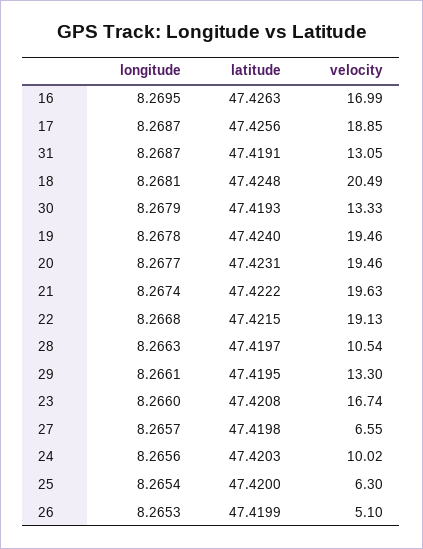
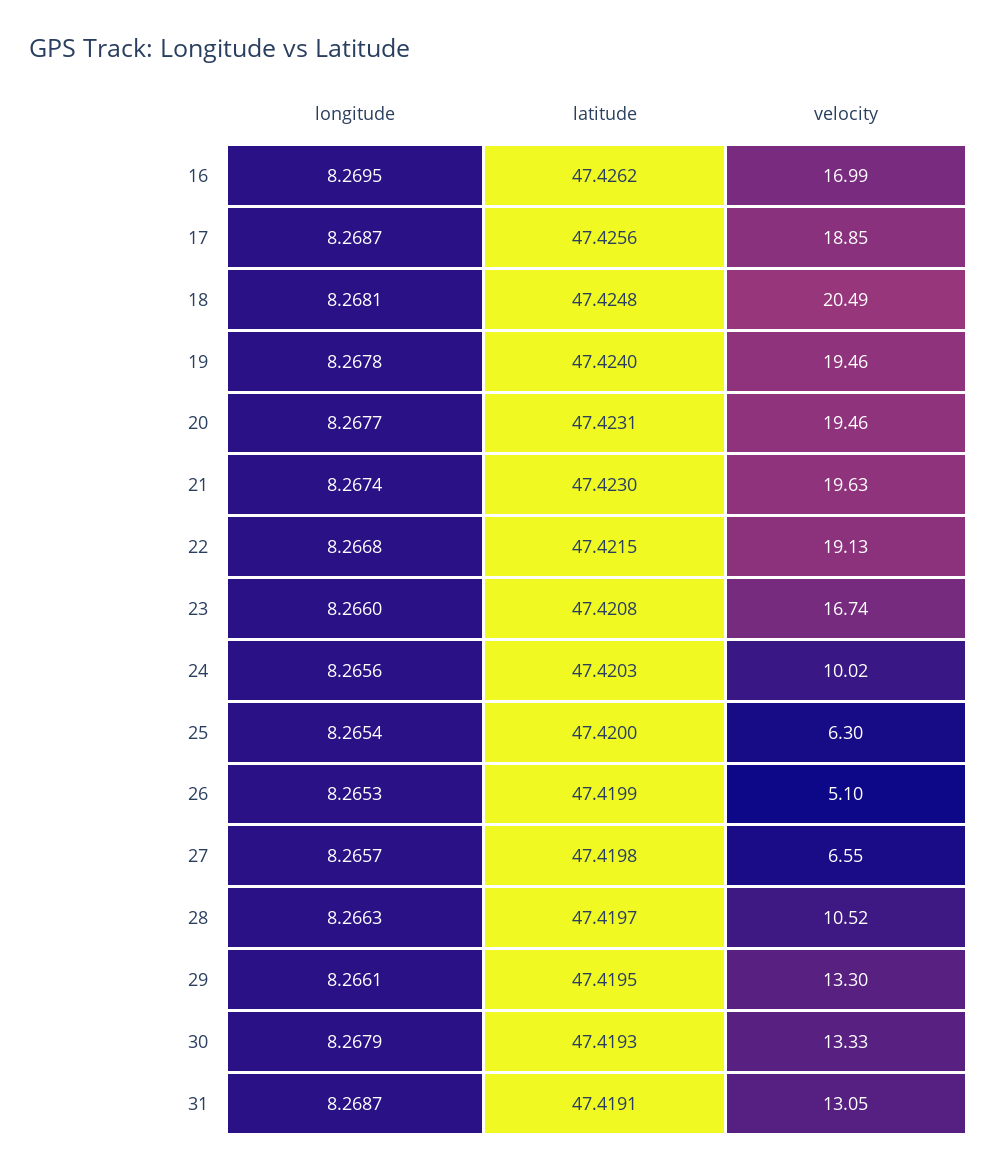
latitude, 16: 47.4263 -> 47.4262
latitude, 21: 47.4222 -> 47.423
velocity, 28: 10.54 -> 10.52

